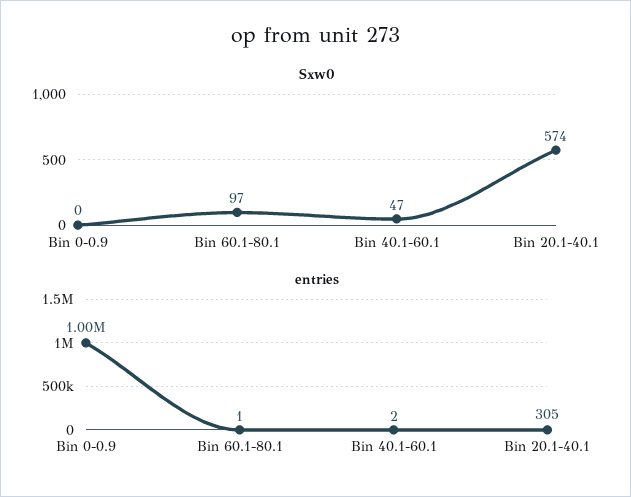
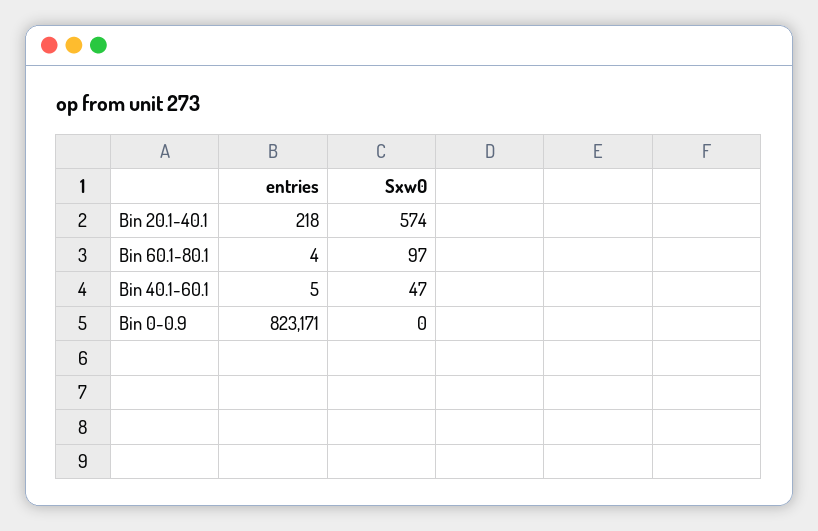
entries, Bin 0-0.9: 1000000 -> 823171
entries, Bin 60.1-80.1: 1 -> 4
entries, Bin 40.1-60.1: 2 -> 5
entries, Bin 20.1-40.1: 305 -> 218

